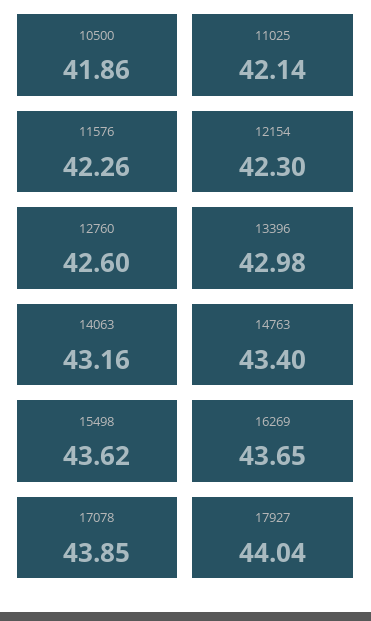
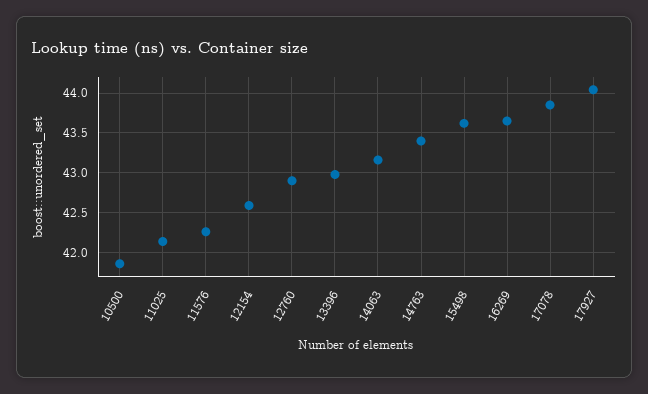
12154: 42.3 -> 42.6
12760: 42.6 -> 42.9

